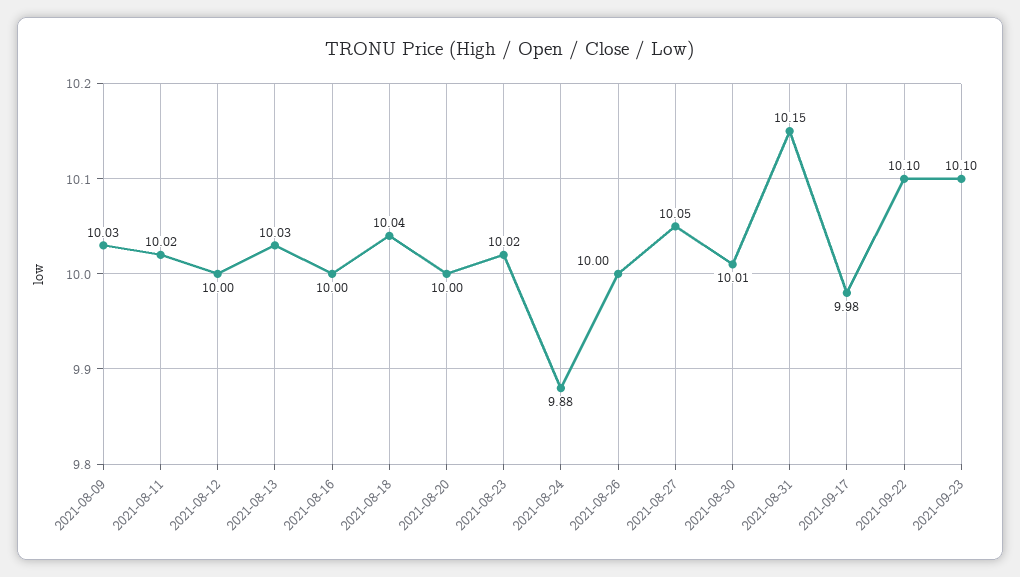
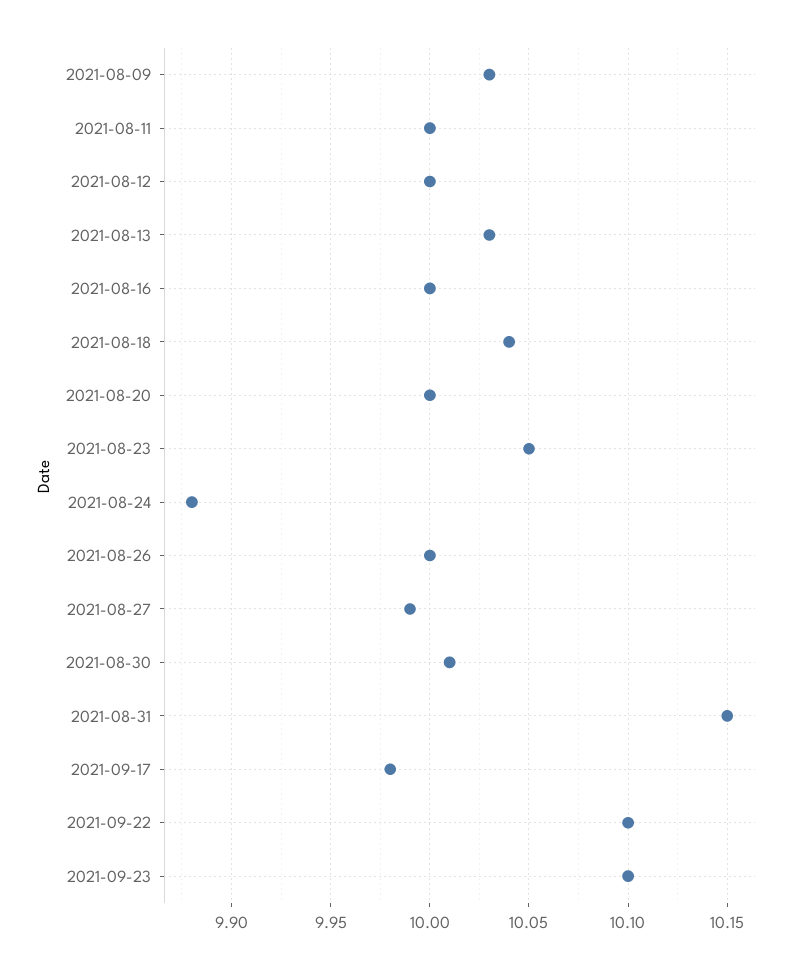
2021-08-11: 10.02 -> 10
2021-08-23: 10.02 -> 10.05
2021-08-27: 10.05 -> 9.99

